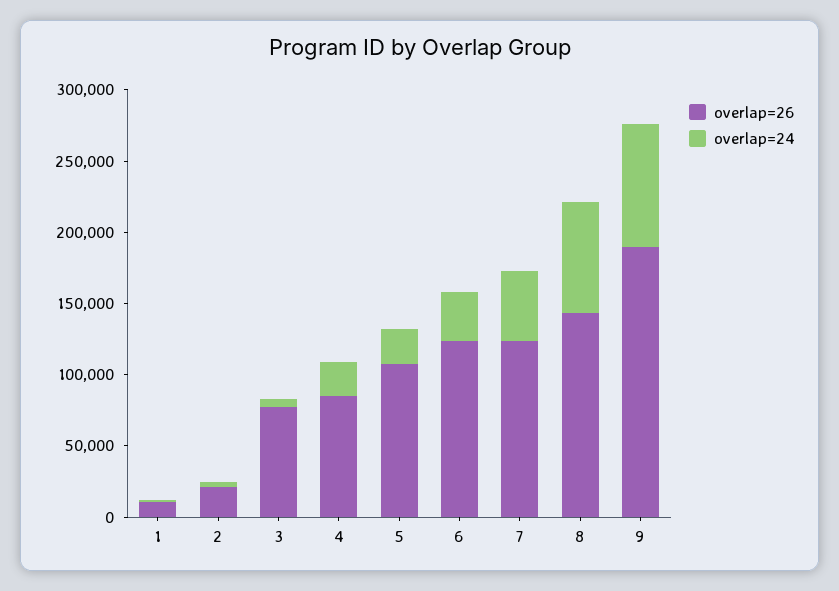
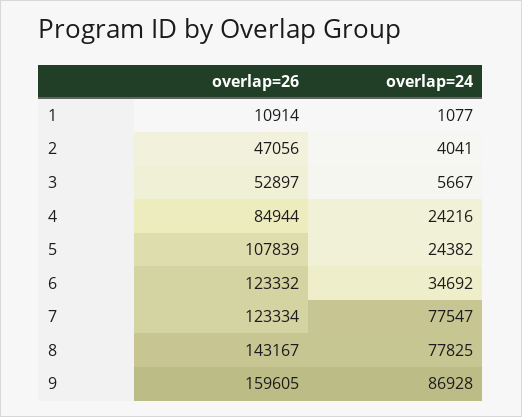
overlap=26, 2: 20000 -> 47056
overlap=26, 3: 80000 -> 52897
overlap=24, 7: 50000 -> 77547
overlap=26, 9: 190000 -> 159605

